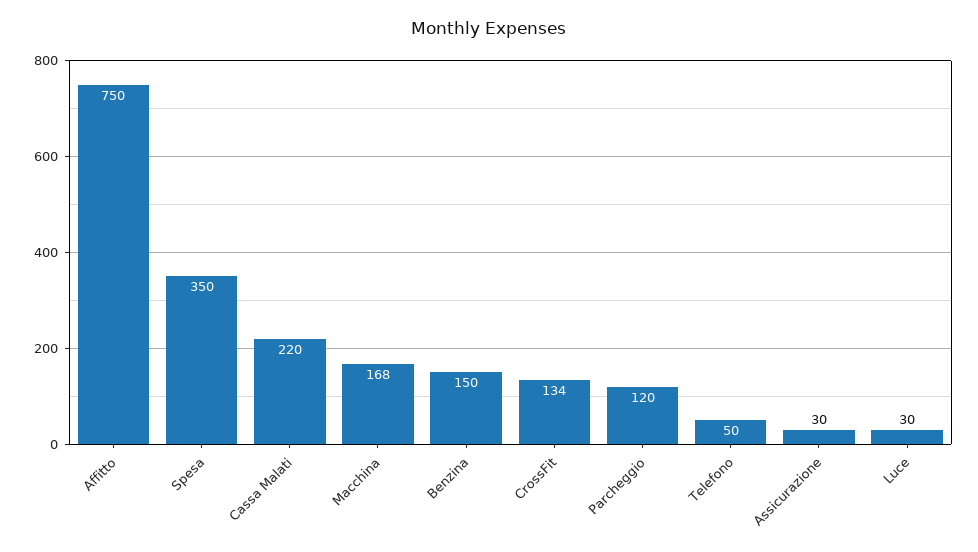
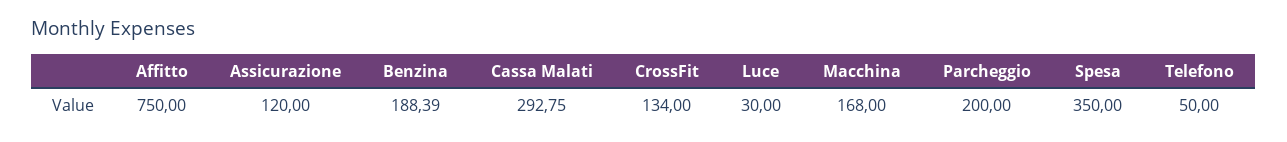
Cassa Malati: 220 -> 292.75
Benzina: 150 -> 188.39
Parcheggio: 120 -> 200
Assicurazione: 30 -> 120

